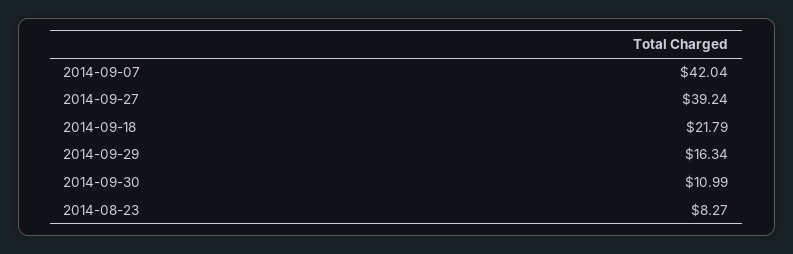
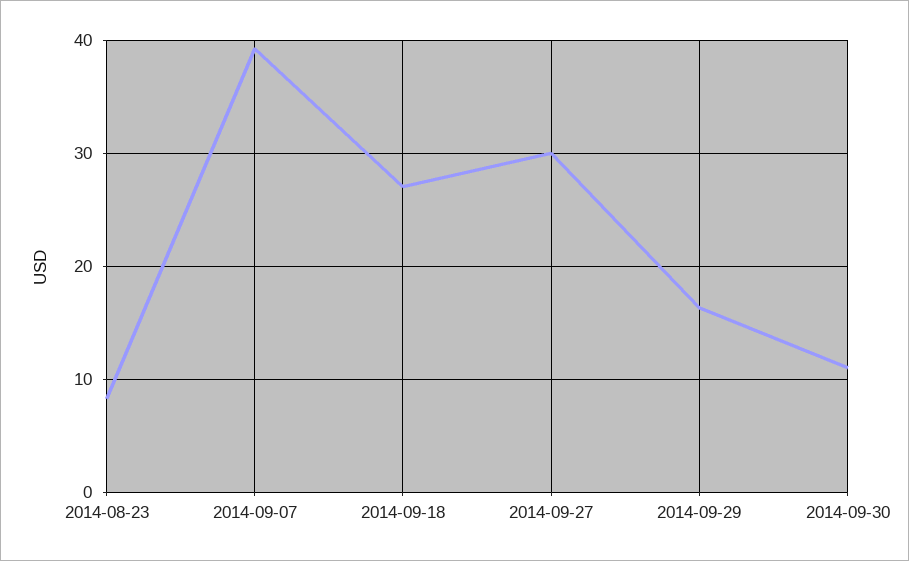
2014-09-07: 42.04 -> 39
2014-09-27: 39.24 -> 30
2014-09-18: 21.79 -> 27

